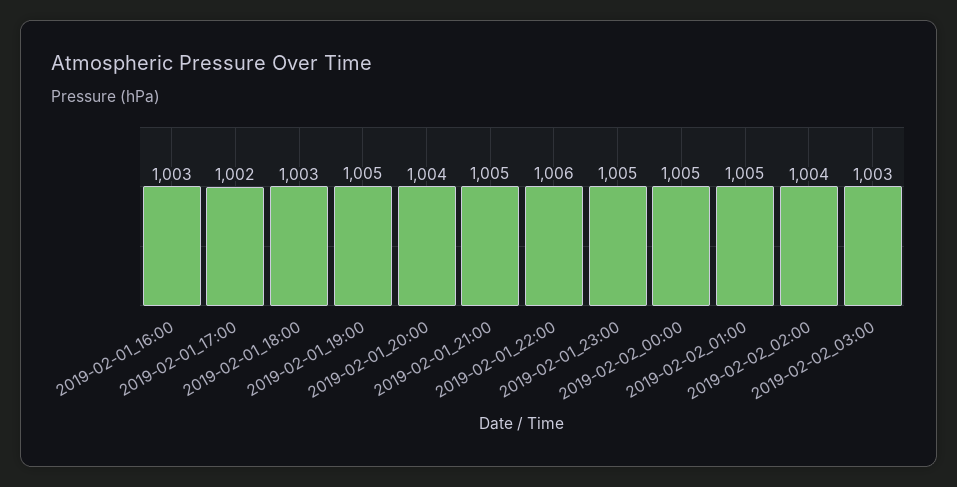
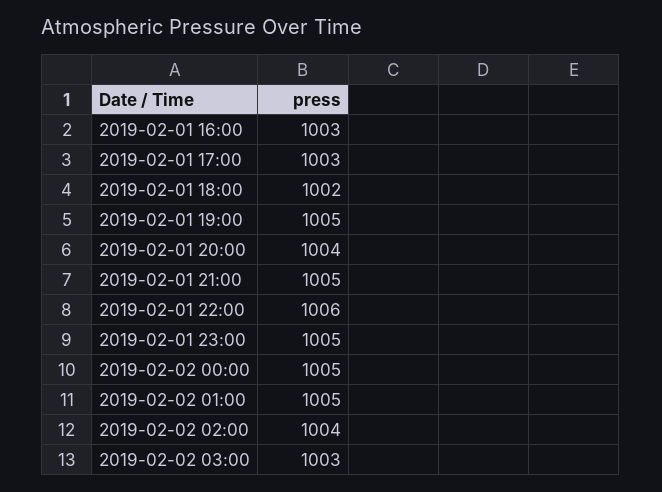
2019-02-01_17:00: 1002 -> 1003
2019-02-01_18:00: 1003 -> 1002

